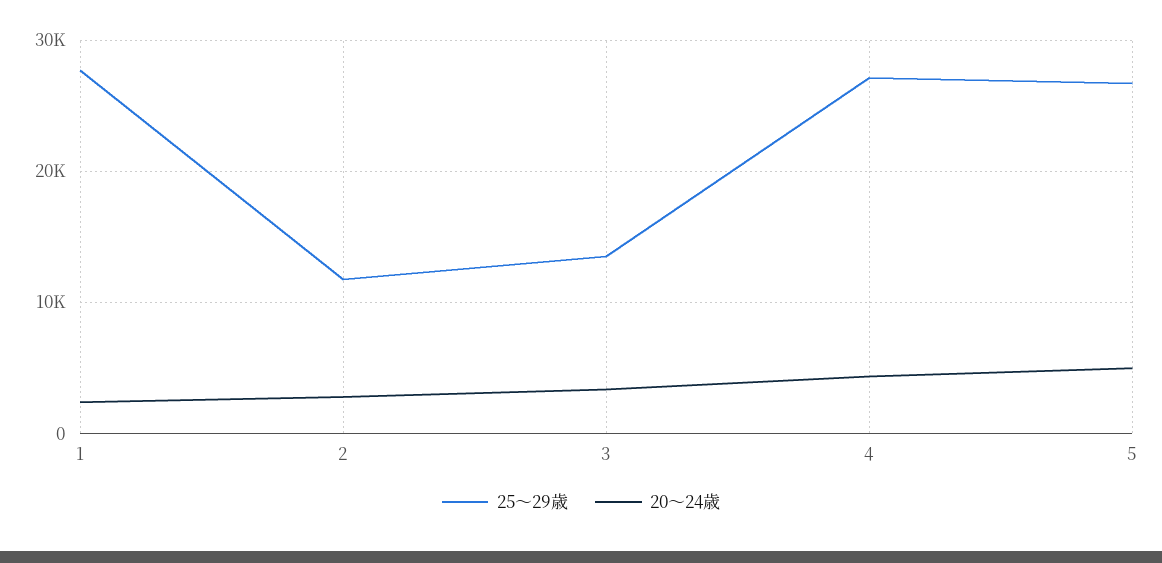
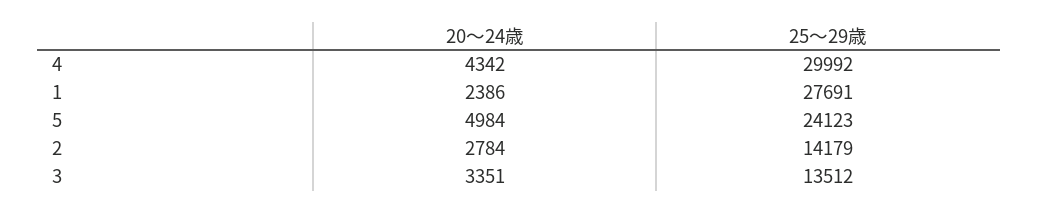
25～29歳, 2: 12000 -> 14179
25～29歳, 4: 27000 -> 29992
25～29歳, 5: 27000 -> 24123

